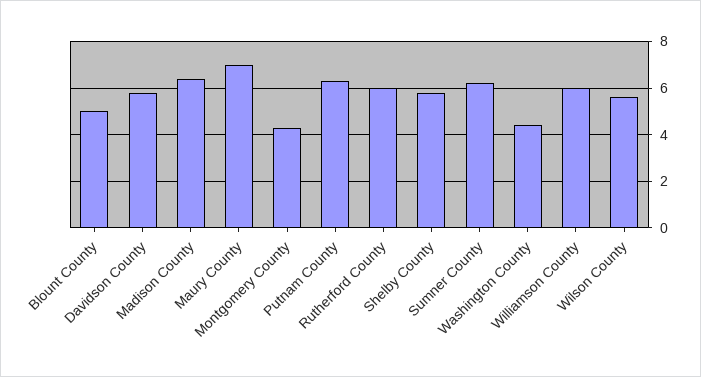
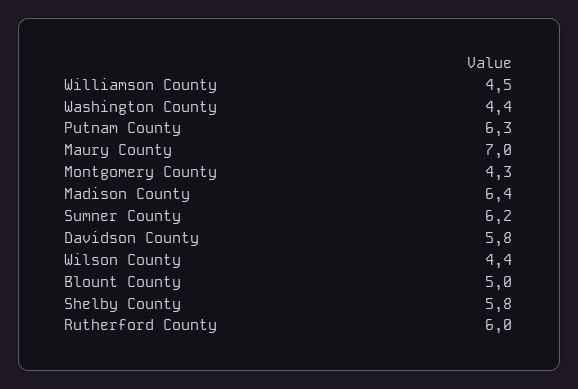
Williamson County: 6 -> 4.5
Wilson County: 5.5 -> 4.4

